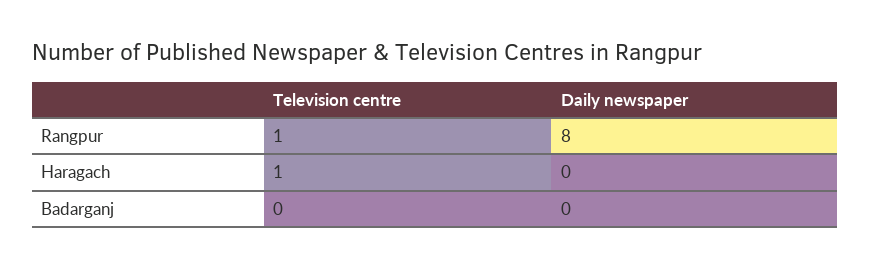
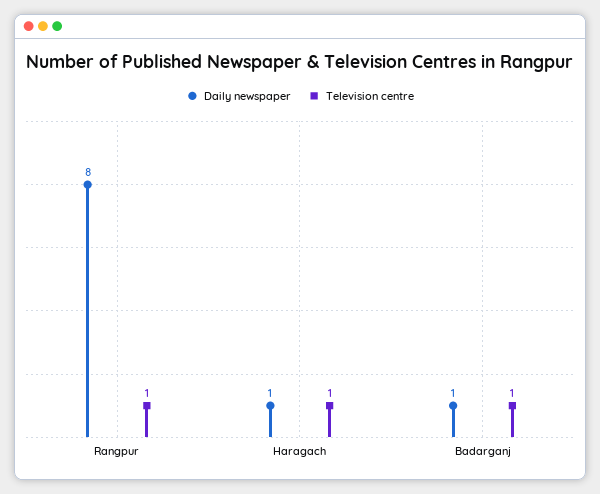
Daily newspaper, Haragach: 0 -> 1
Television centre, Badarganj: 0 -> 1
Daily newspaper, Badarganj: 0 -> 1

